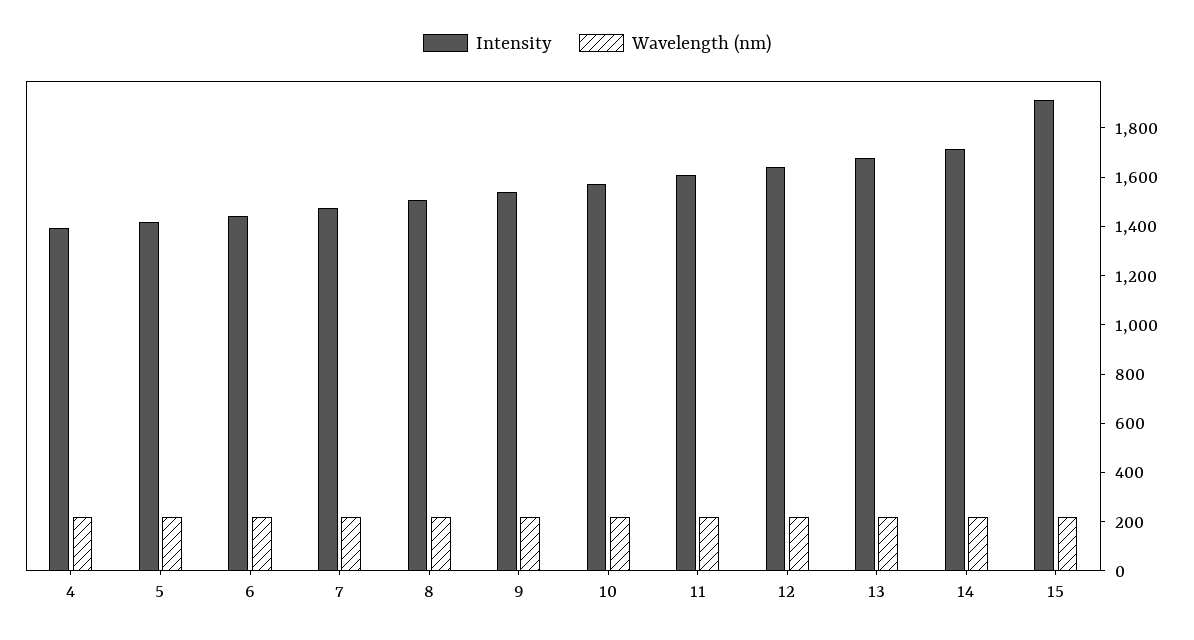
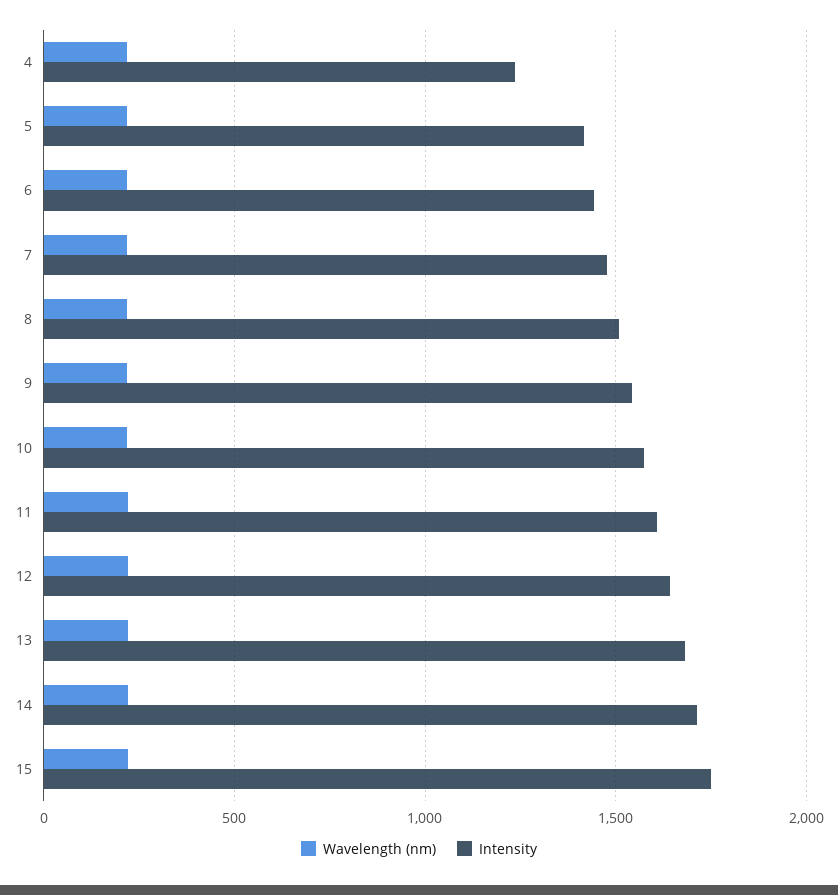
Intensity, 4: 1400 -> 1250
Intensity, 15: 1900 -> 1750

